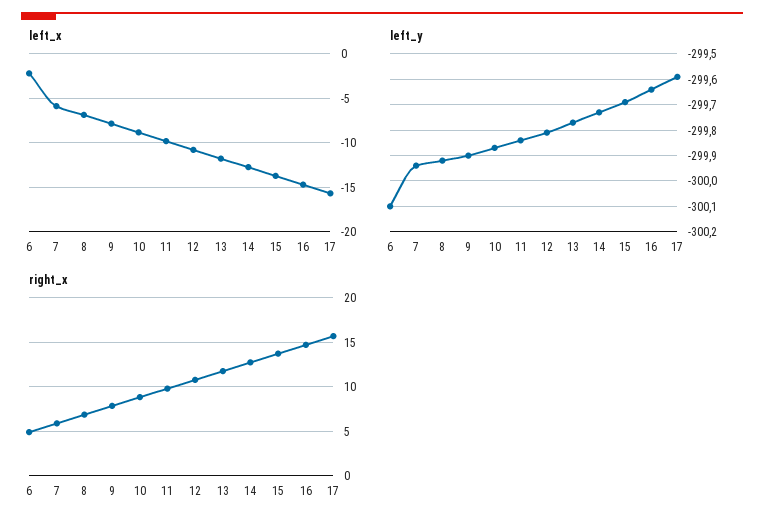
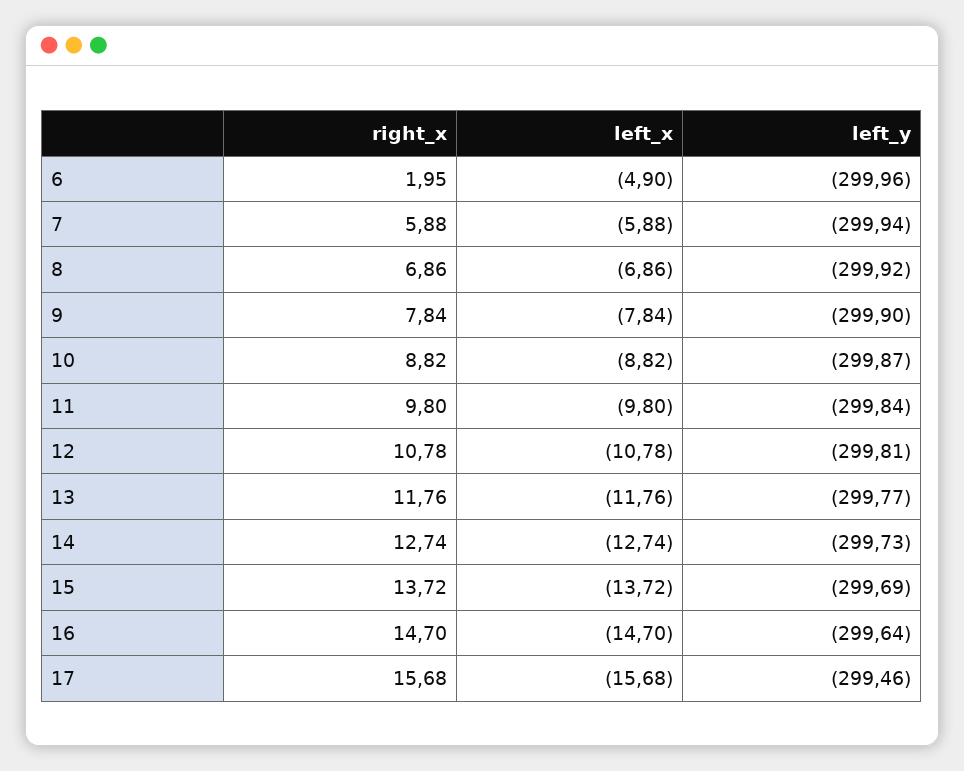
left_x, 6: -2 -> -4.9
left_y, 6: -300.1 -> -299.96
left_y, 17: -299.6 -> -299.46
right_x, 6: 5 -> 1.95

